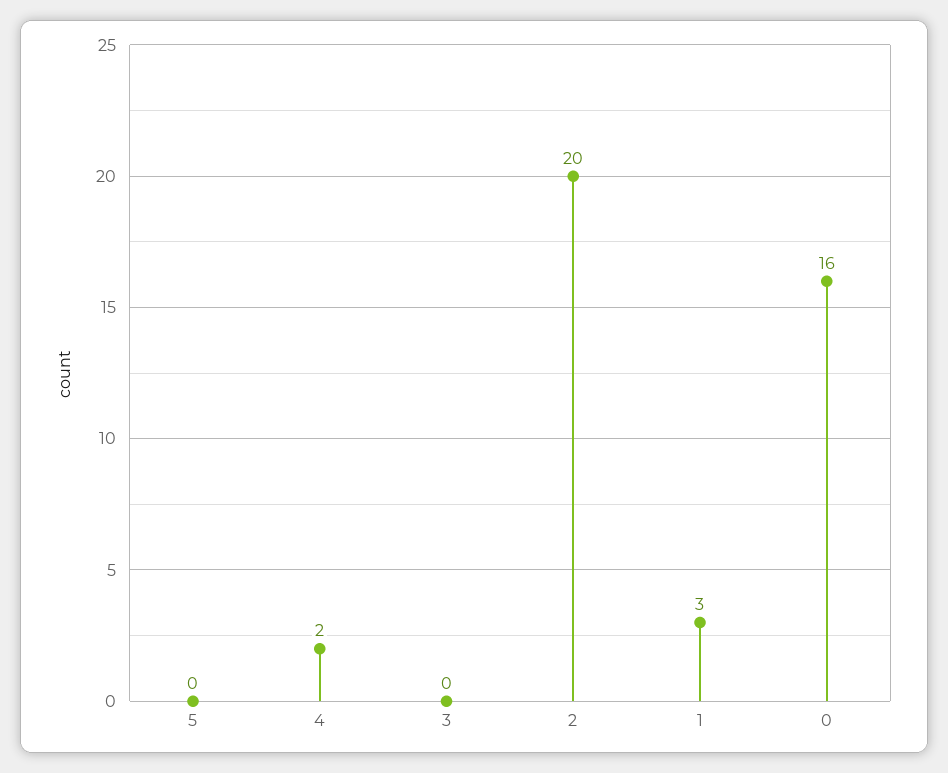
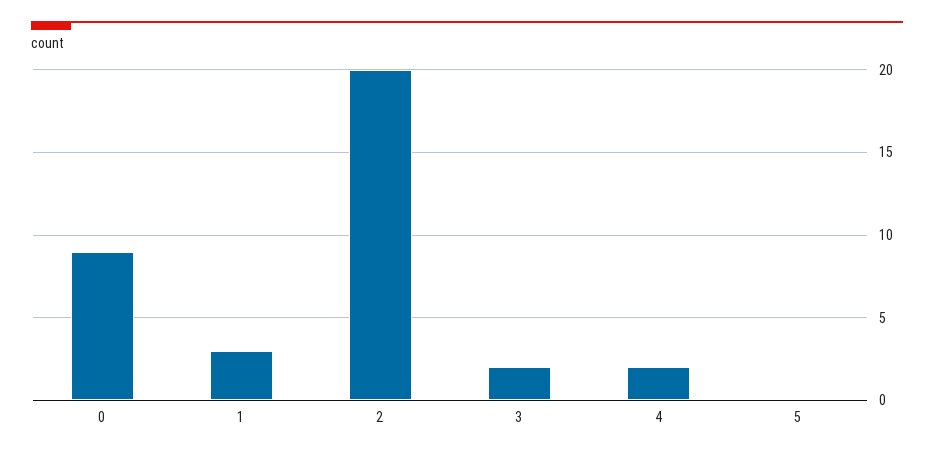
3: 0 -> 2
0: 16 -> 9

